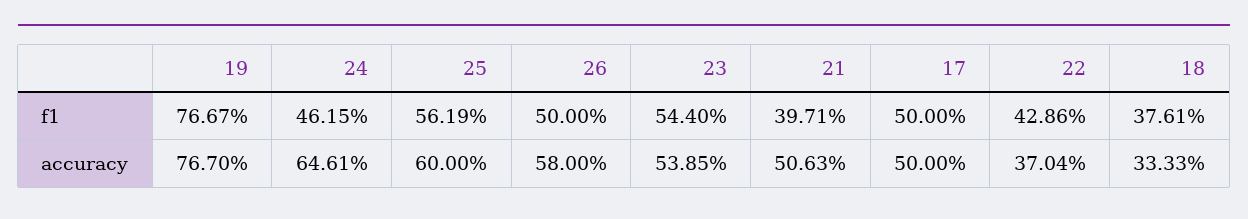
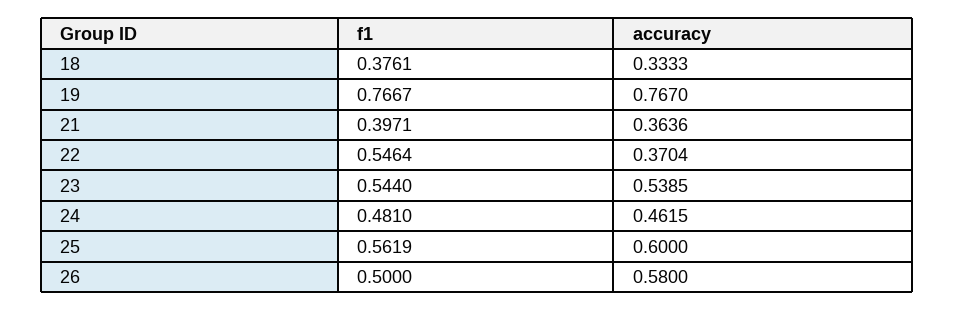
24, f1: 0.4615 -> 0.481
17, f1: 0.5 -> none
22, f1: 0.4286 -> 0.5464
24, accuracy: 0.6461 -> 0.4615
21, accuracy: 0.5063 -> 0.3636
17, accuracy: 0.5 -> none

